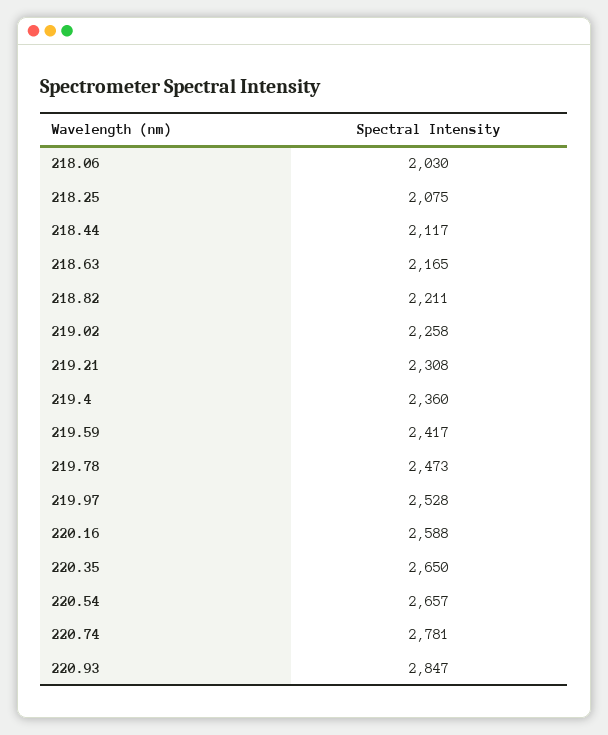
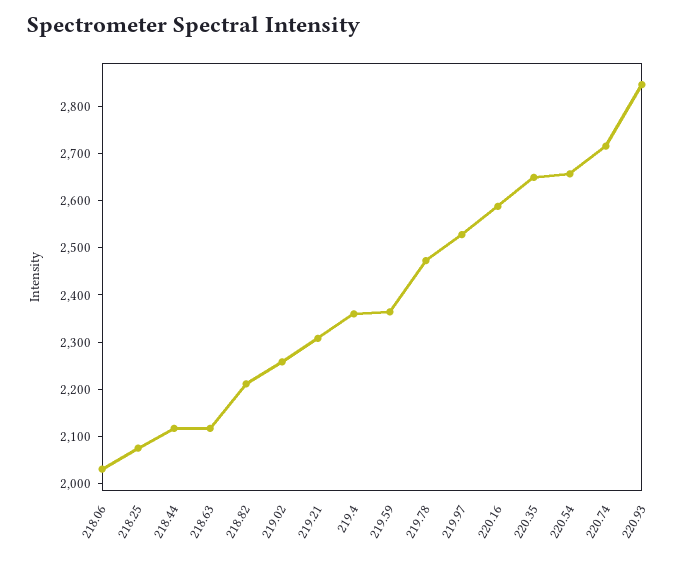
218.63: 2165 -> 2120
219.59: 2417 -> 2360
220.74: 2781 -> 2720

